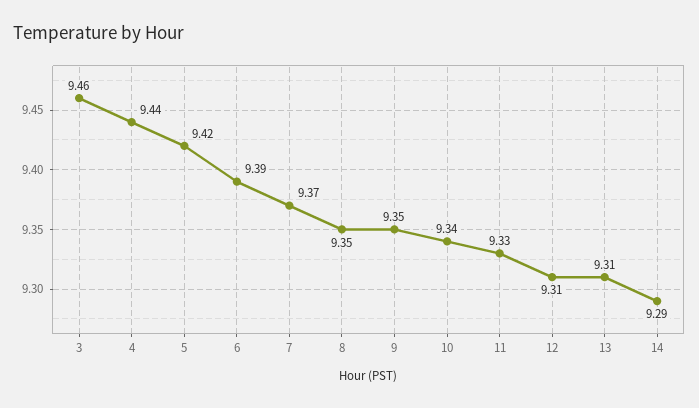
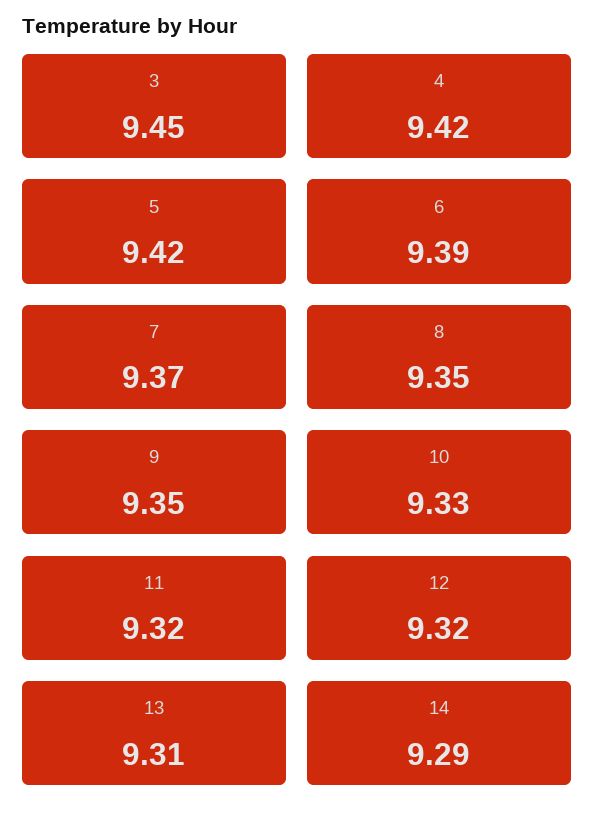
3: 9.46 -> 9.45
4: 9.44 -> 9.42
10: 9.34 -> 9.33
11: 9.33 -> 9.32
12: 9.31 -> 9.32

